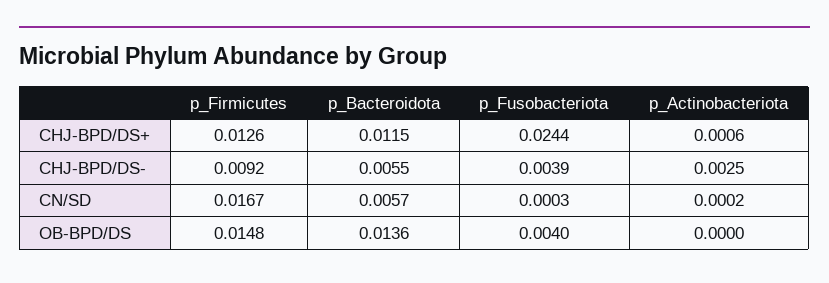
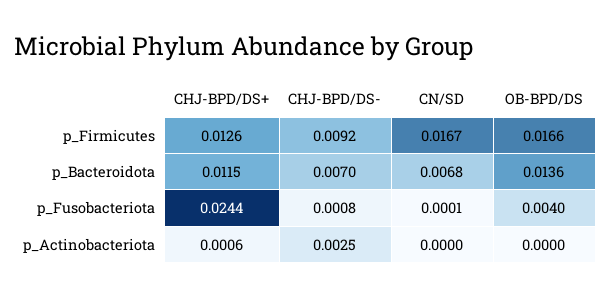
p_Bacteroidota, CHJ-BPD/DS-: 0.0055 -> 0.007
p_Fusobacteriota, CHJ-BPD/DS-: 0.0039 -> 0.0008
p_Bacteroidota, CN/SD: 0.0057 -> 0.0068
p_Fusobacteriota, CN/SD: 0.0003 -> 0.0001
p_Actinobacteriota, CN/SD: 0.0002 -> 0
p_Firmicutes, OB-BPD/DS: 0.0148 -> 0.0166

